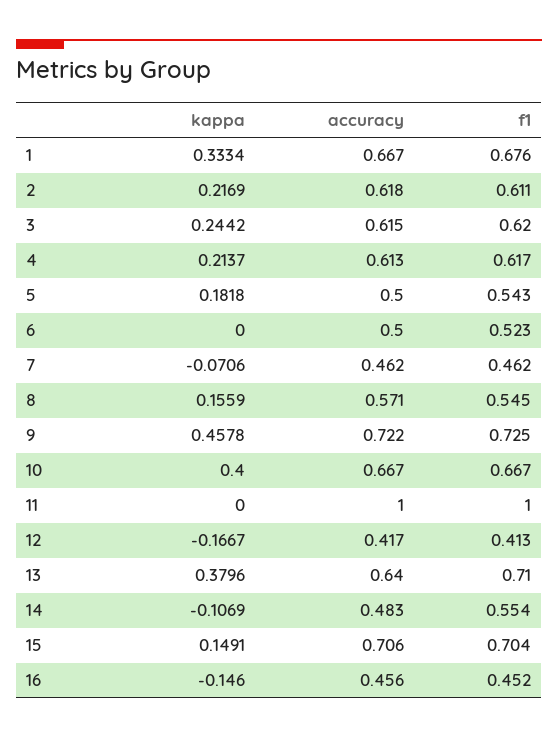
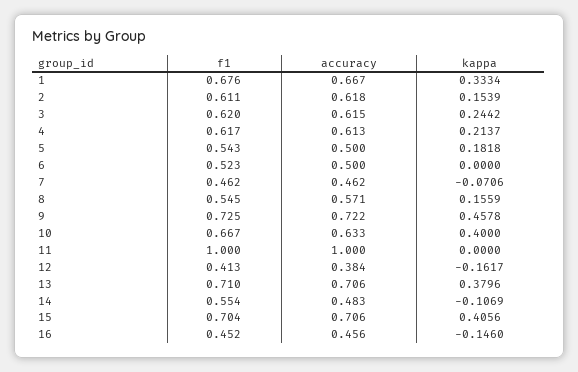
kappa, 2: 0.2169 -> 0.1539
accuracy, 10: 0.667 -> 0.633
kappa, 12: -0.1667 -> -0.1617
accuracy, 12: 0.417 -> 0.384
accuracy, 13: 0.64 -> 0.706
kappa, 15: 0.1491 -> 0.4056

